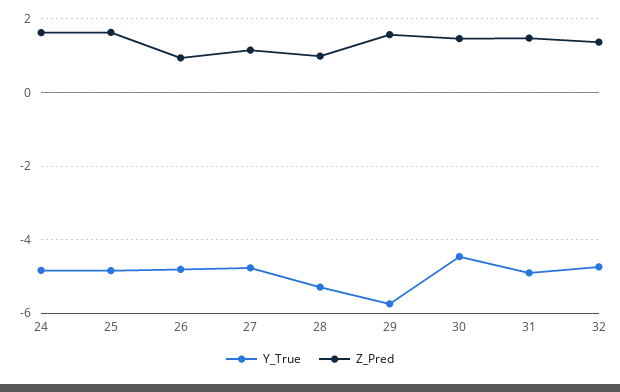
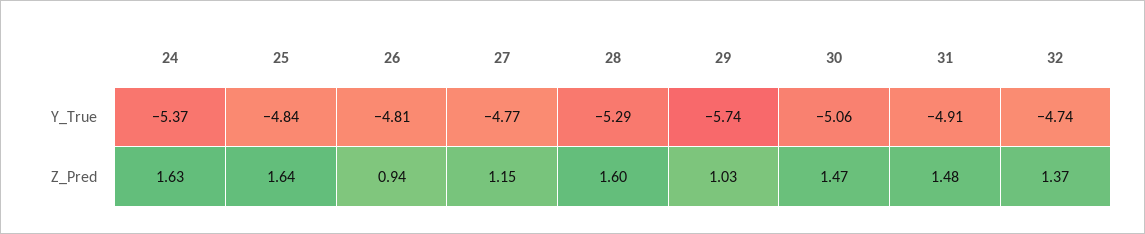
Y_True, 24: -4.8 -> -5.37
Z_Pred, 28: 1 -> 1.6
Z_Pred, 29: 1.6 -> 1.03
Y_True, 30: -4.4 -> -5.06

